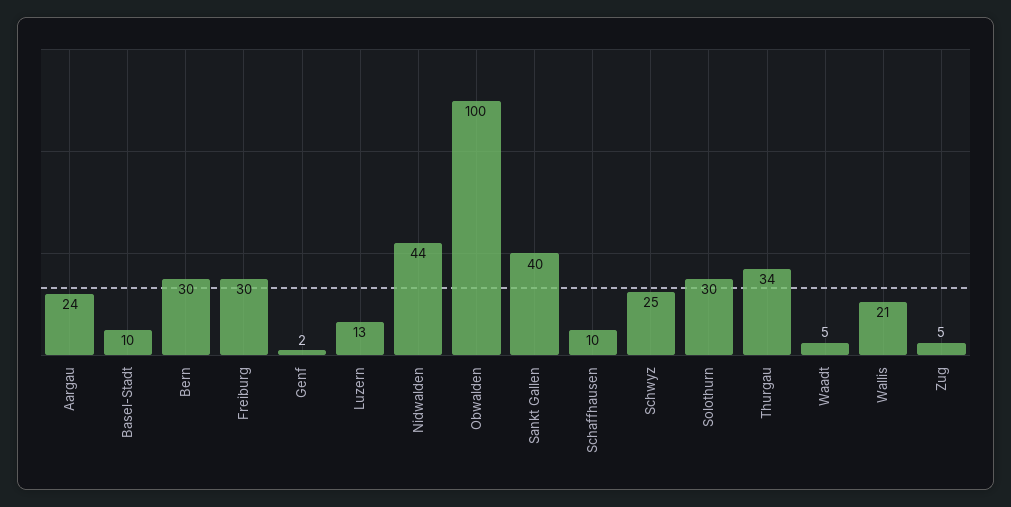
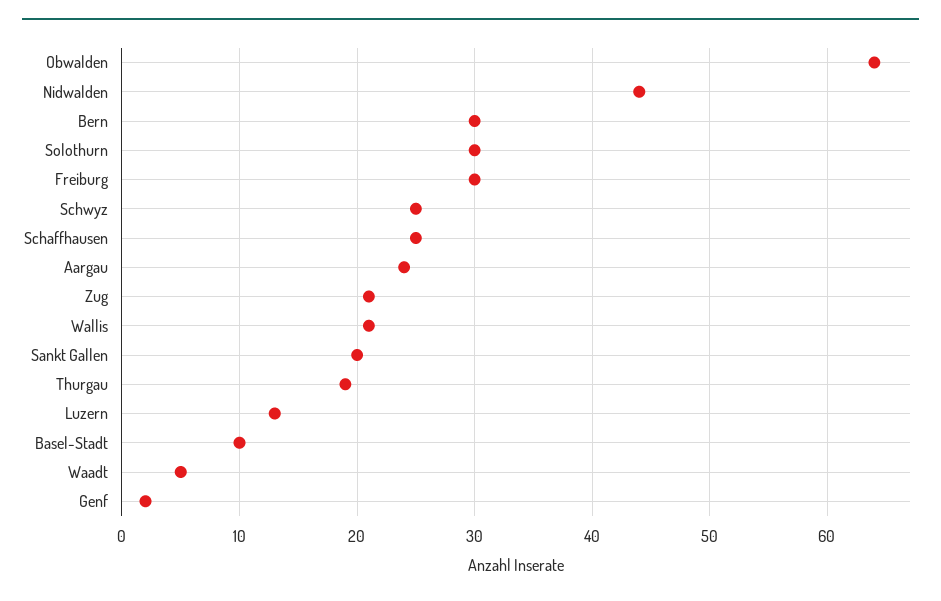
Obwalden: 100 -> 64
Sankt Gallen: 40 -> 20
Schaffhausen: 10 -> 25
Thurgau: 34 -> 19
Zug: 5 -> 21

